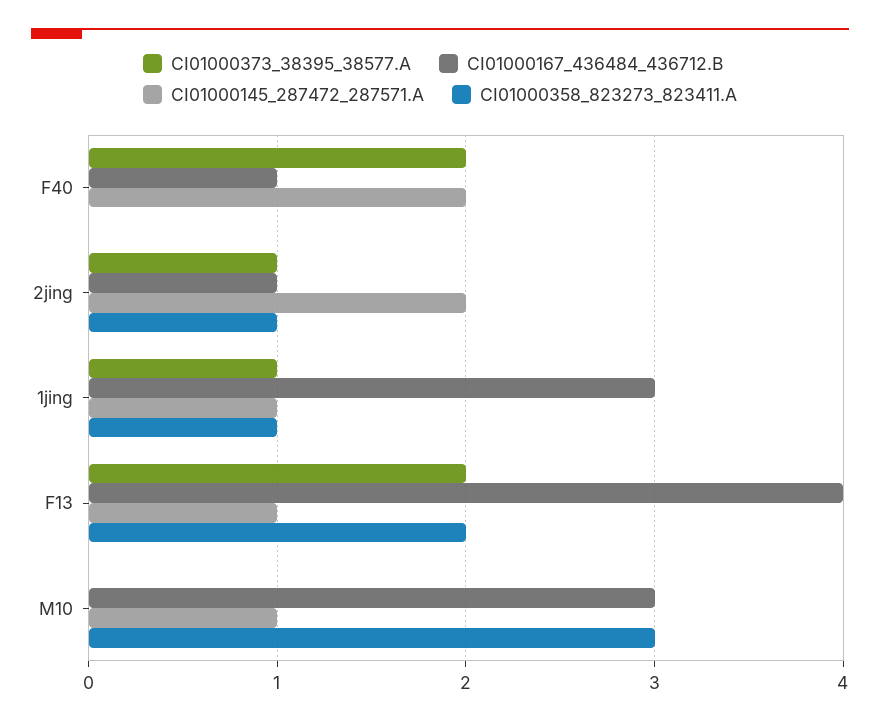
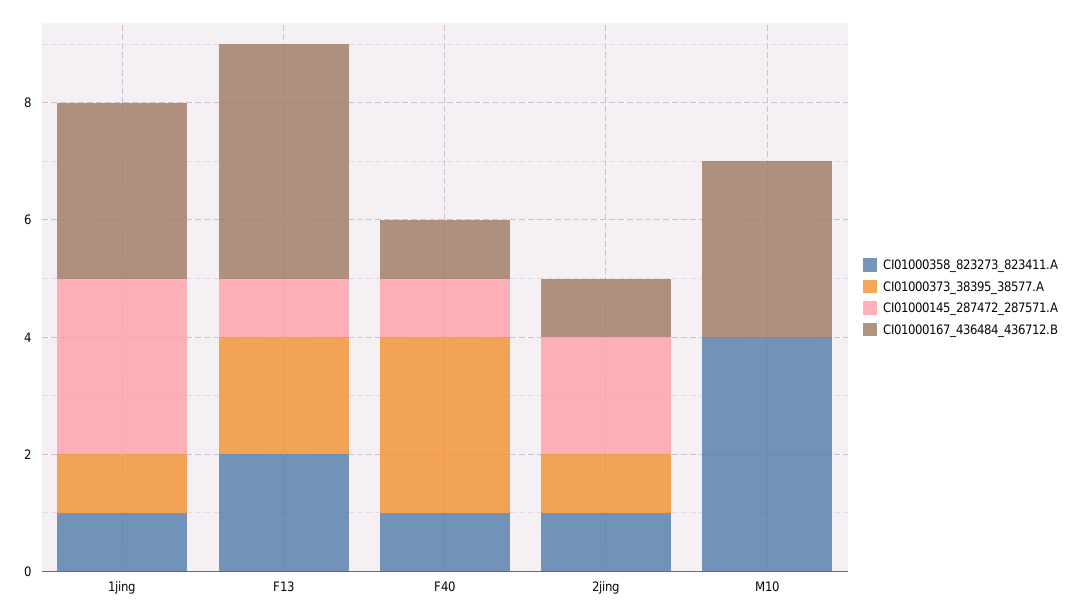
CI01000373_38395_38577.A, F40: 2 -> 3
CI01000145_287472_287571.A, F40: 2 -> 1
CI01000358_823273_823411.A, F40: 0 -> 1
CI01000145_287472_287571.A, 1jing: 1 -> 3
CI01000145_287472_287571.A, M10: 1 -> 0
CI01000358_823273_823411.A, M10: 3 -> 4

